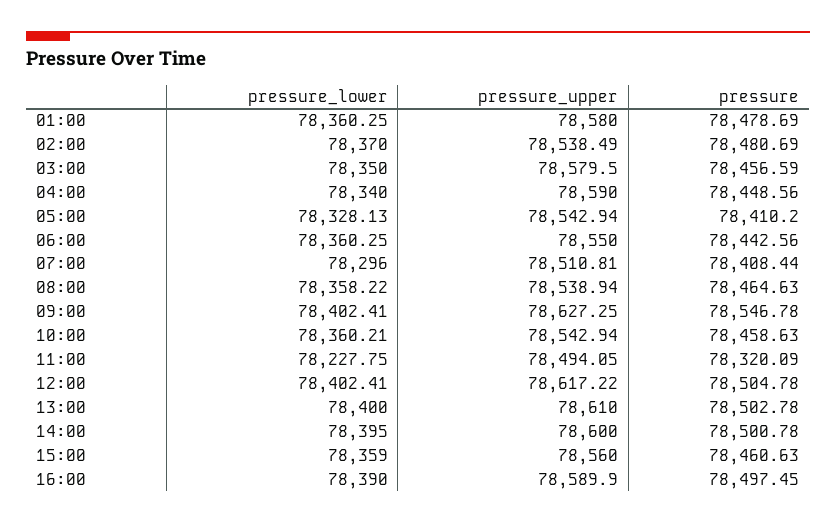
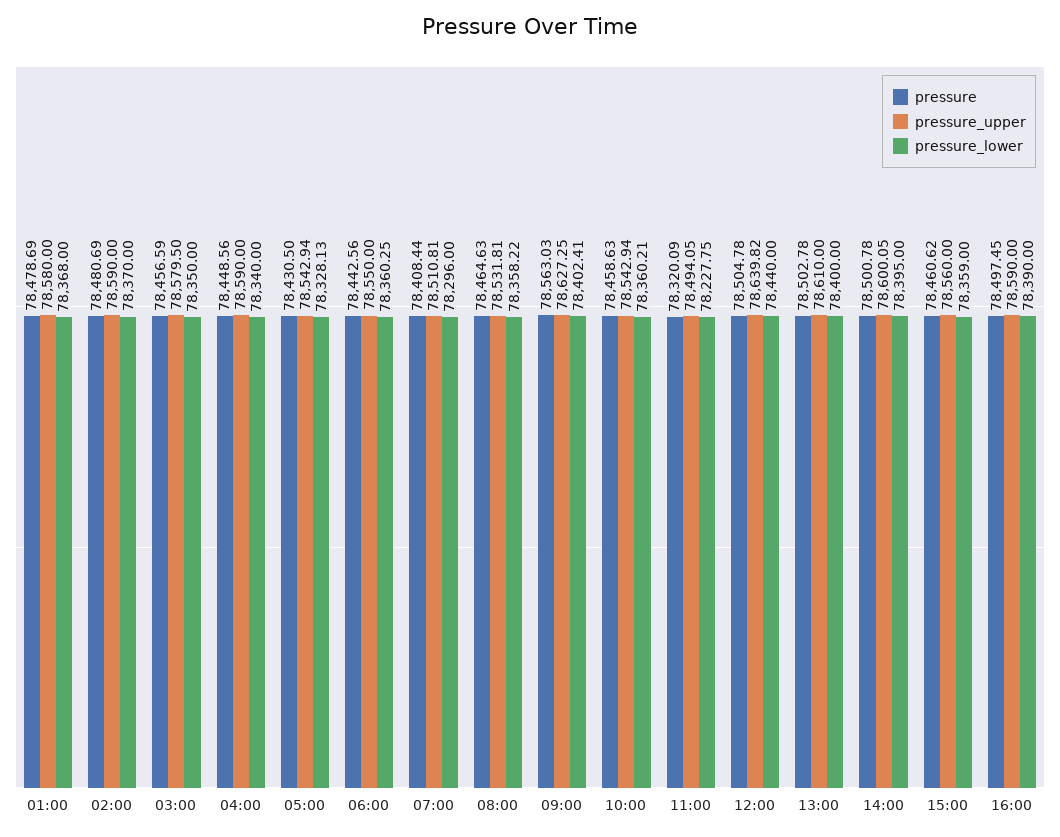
pressure_lower, 01:00: 78360.25 -> 78368
pressure_upper, 02:00: 78538.49 -> 78590
pressure, 05:00: 78410.2 -> 78430.5
pressure_upper, 08:00: 78538.94 -> 78531.81
pressure, 09:00: 78546.78 -> 78563.03
pressure_lower, 12:00: 78402.41 -> 78440
pressure_upper, 12:00: 78617.22 -> 78639.82
pressure_upper, 14:00: 78600 -> 78600.05
pressure, 15:00: 78460.63 -> 78460.62
pressure_upper, 16:00: 78589.9 -> 78590

